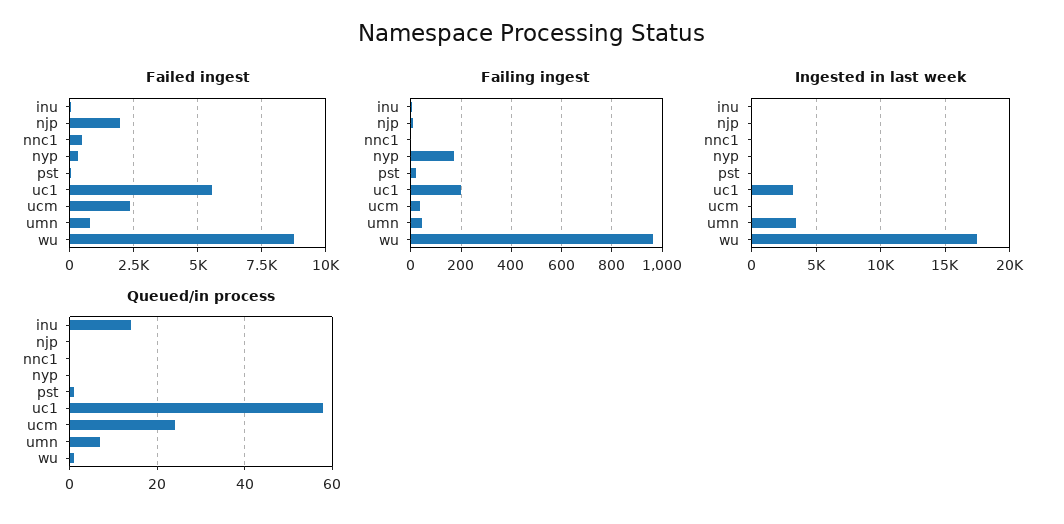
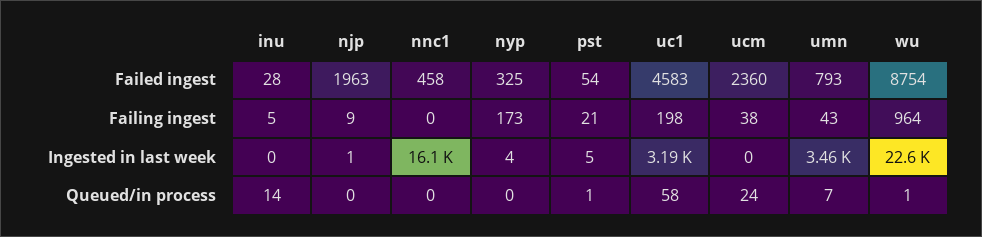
Failed ingest, uc1: 5500 -> 4583
Ingested in last week, nnc1: 0 -> 16100
Ingested in last week, wu: 17500 -> 22600

